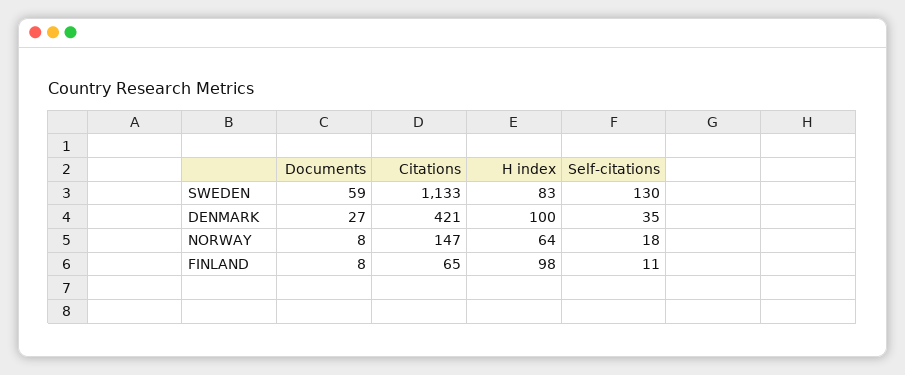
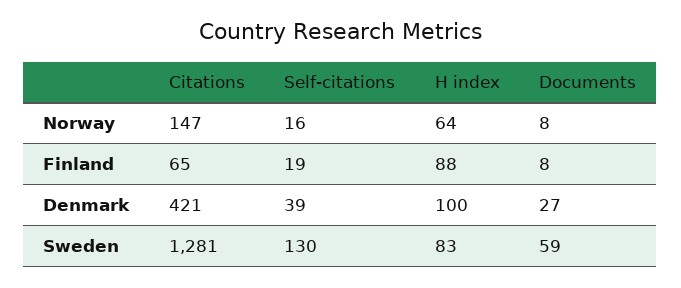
Citations, SWEDEN: 1133 -> 1281
Self-citations, DENMARK: 35 -> 39
Self-citations, NORWAY: 18 -> 16
H index, FINLAND: 98 -> 88
Self-citations, FINLAND: 11 -> 19

